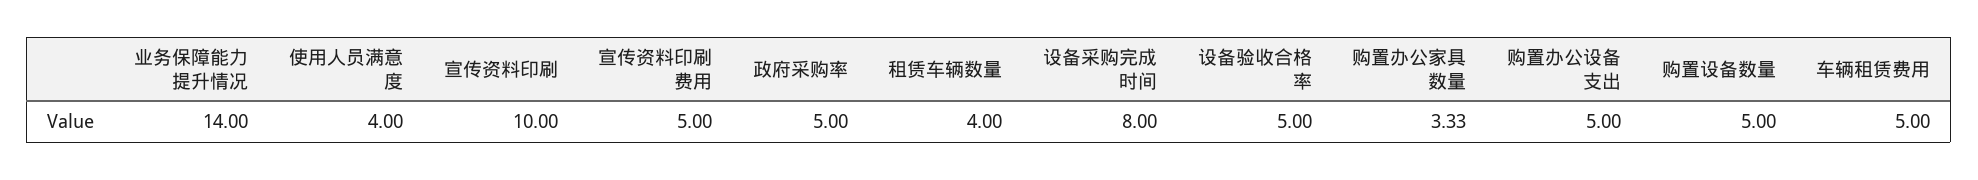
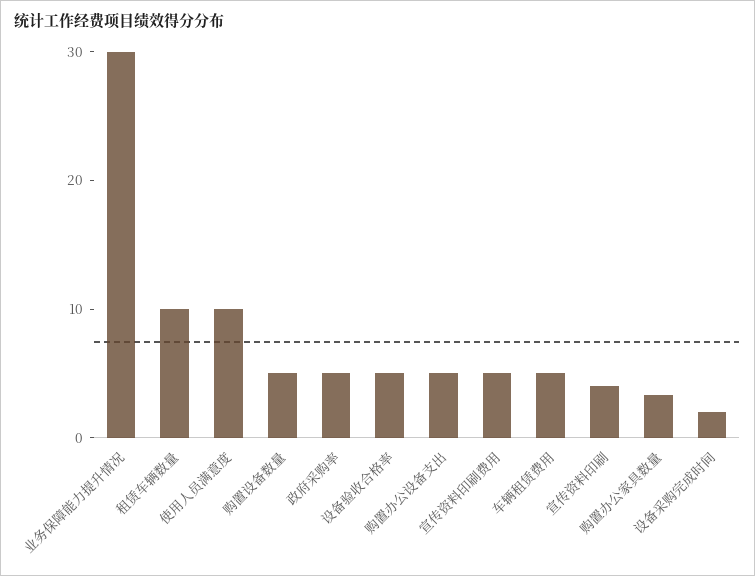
业务保障能力提升情况: 14 -> 30
使用人员满意度: 4 -> 10
宣传资料印刷: 10 -> 4
租赁车辆数量: 4 -> 10
设备采购完成时间: 8 -> 2

